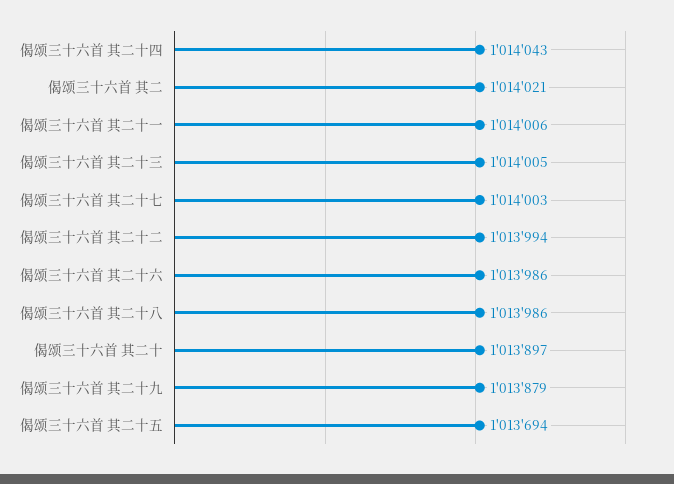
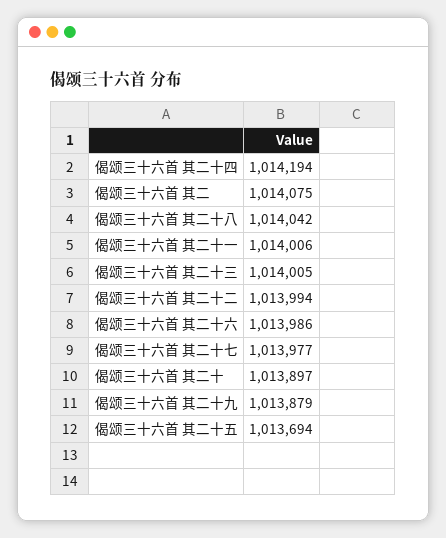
偈颂三十六首 其二十四: 1014043 -> 1014194
偈颂三十六首 其二: 1014021 -> 1014075
偈颂三十六首 其二十七: 1014003 -> 1013977
偈颂三十六首 其二十八: 1013986 -> 1014042

